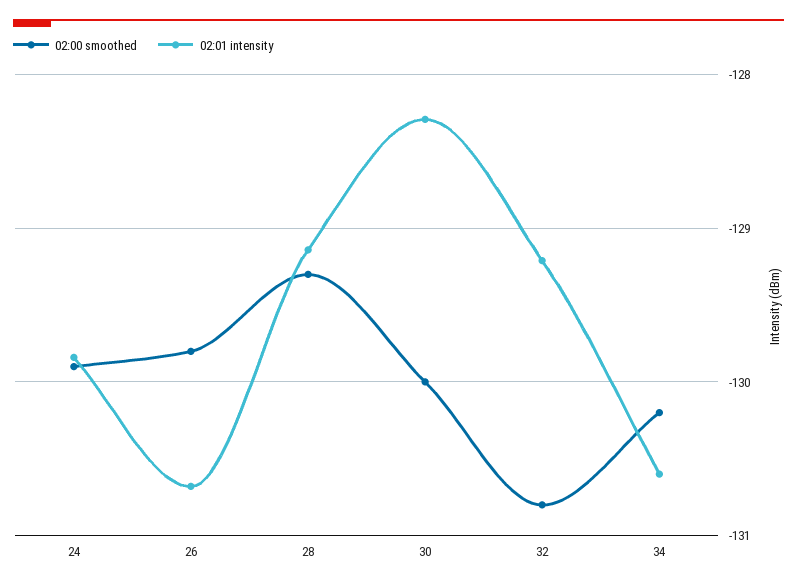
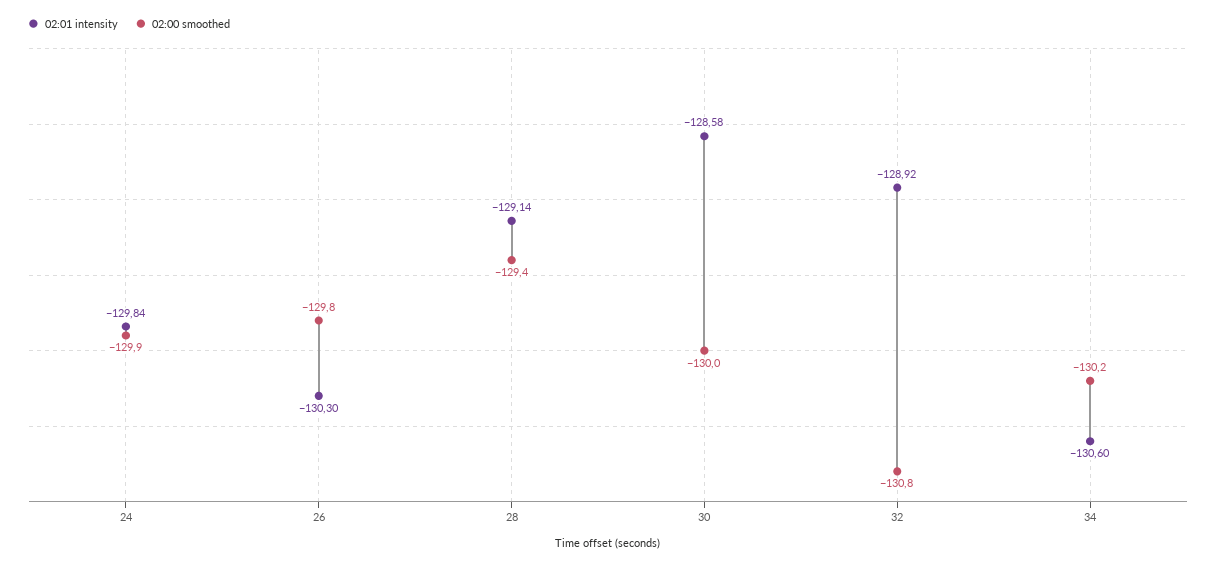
02:01 intensity, 26: -130.7 -> -130.3
02:00 smoothed, 28: -129.3 -> -129.4
02:01 intensity, 30: -128.3 -> -128.58
02:01 intensity, 32: -129.2 -> -128.92

